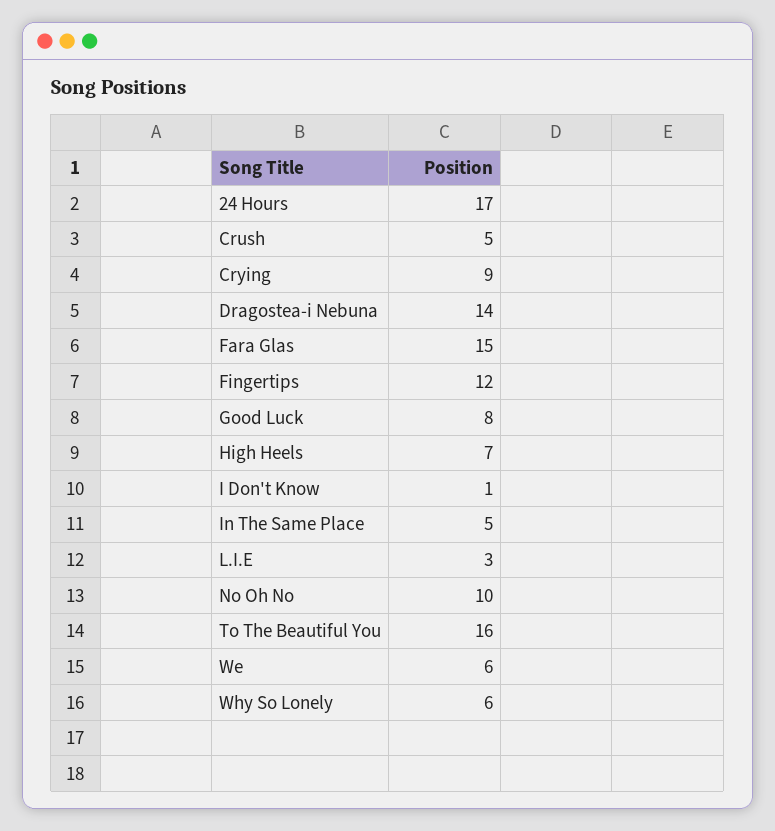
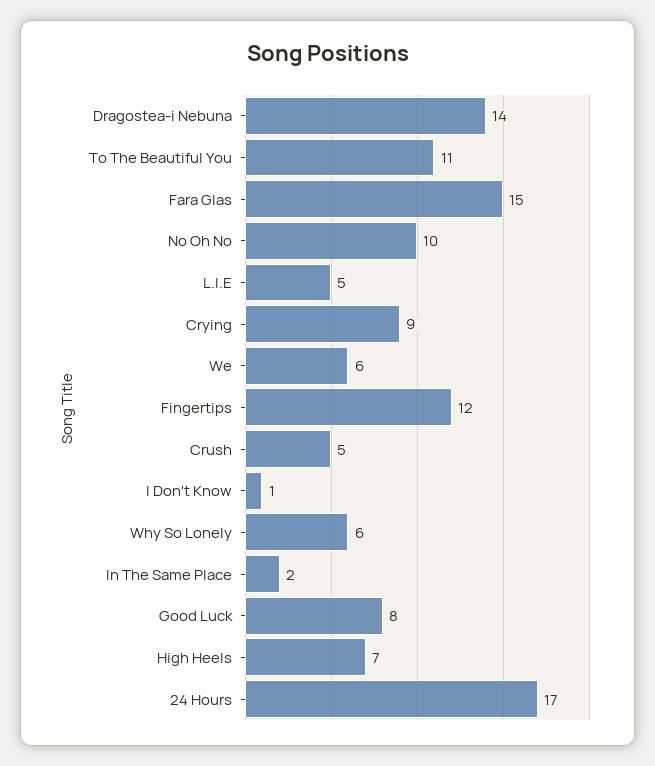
In The Same Place: 5 -> 2
L.I.E: 3 -> 5
To The Beautiful You: 16 -> 11

